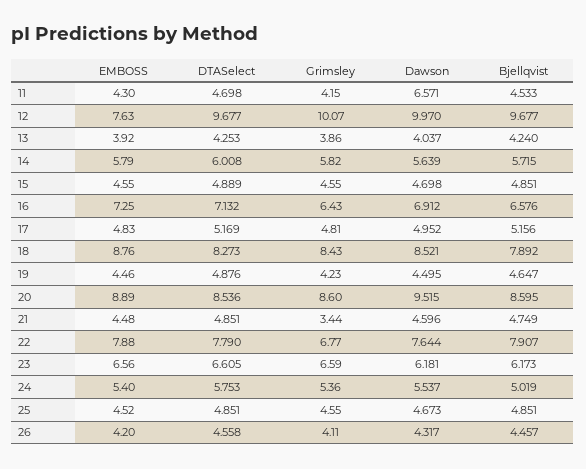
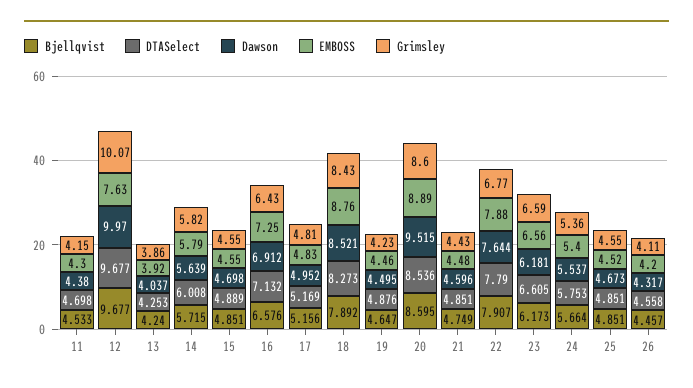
Dawson, 11: 6.571 -> 4.38
Grimsley, 21: 3.44 -> 4.43
Bjellqvist, 24: 5.019 -> 5.664

